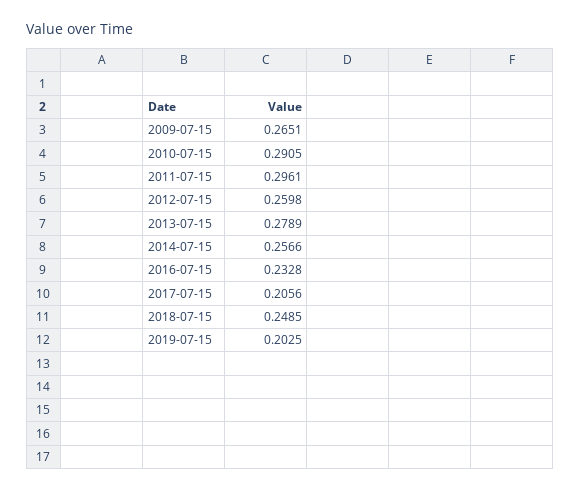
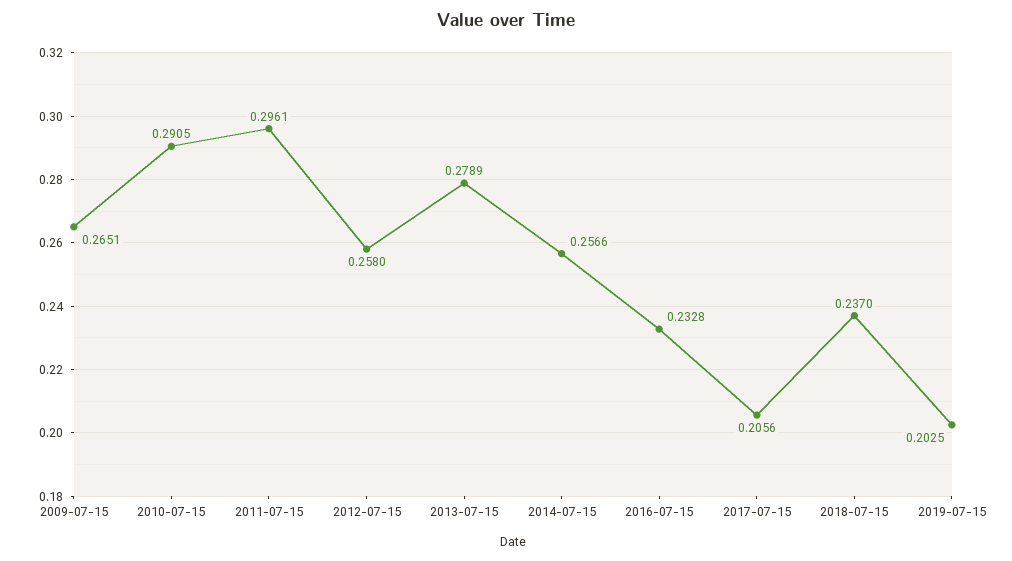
2012-07-15: 0.2598 -> 0.258
2018-07-15: 0.2485 -> 0.237

